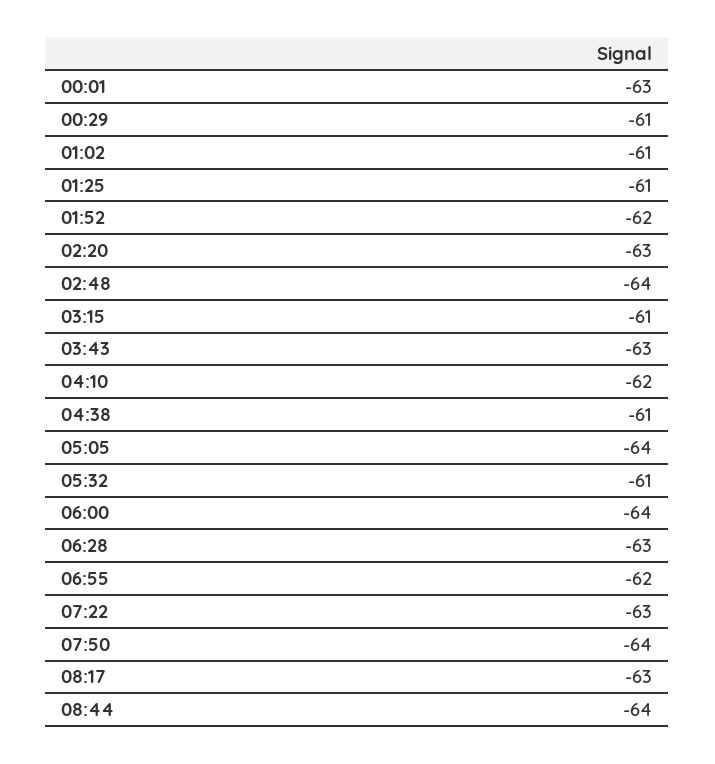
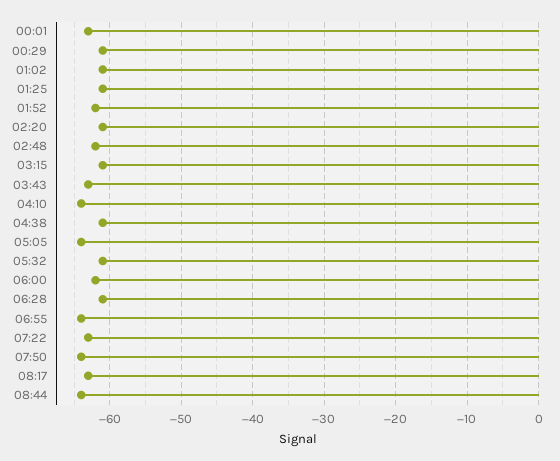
02:20: -63 -> -61
02:48: -64 -> -62
04:10: -62 -> -64
06:00: -64 -> -62
06:28: -63 -> -61
06:55: -62 -> -64

